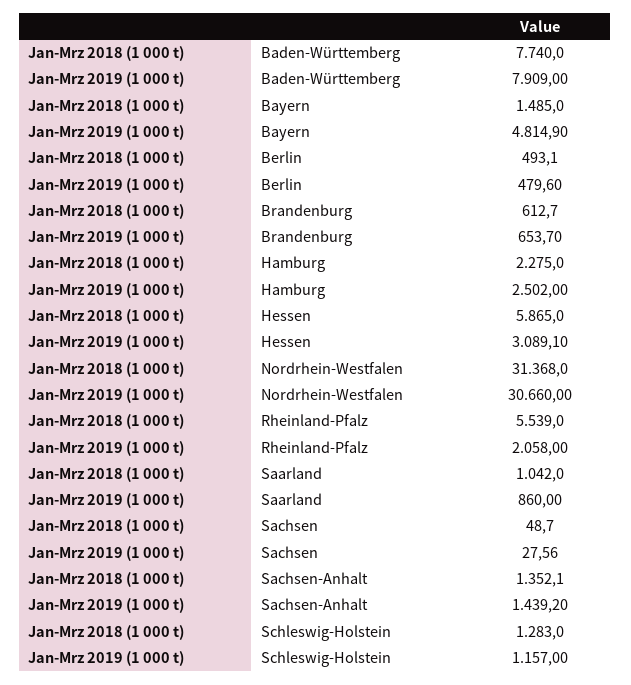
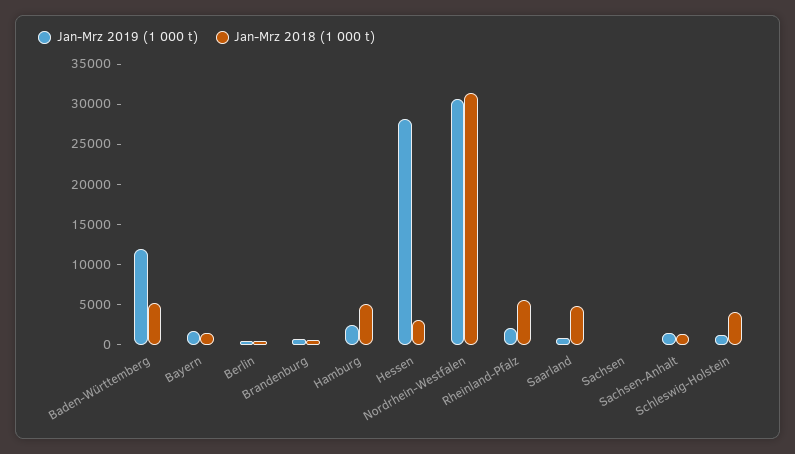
Jan-Mrz 2018 (1 000 t), Baden-Württemberg: 7740 -> 5000
Jan-Mrz 2019 (1 000 t), Baden-Württemberg: 7909 -> 12000
Jan-Mrz 2019 (1 000 t), Bayern: 4814.9 -> 2000
Jan-Mrz 2018 (1 000 t), Hamburg: 2275 -> 5000
Jan-Mrz 2018 (1 000 t), Hessen: 5865 -> 3000
Jan-Mrz 2019 (1 000 t), Hessen: 3089.1 -> 28000
Jan-Mrz 2018 (1 000 t), Saarland: 1042 -> 5000
Jan-Mrz 2018 (1 000 t), Schleswig-Holstein: 1283 -> 4000

